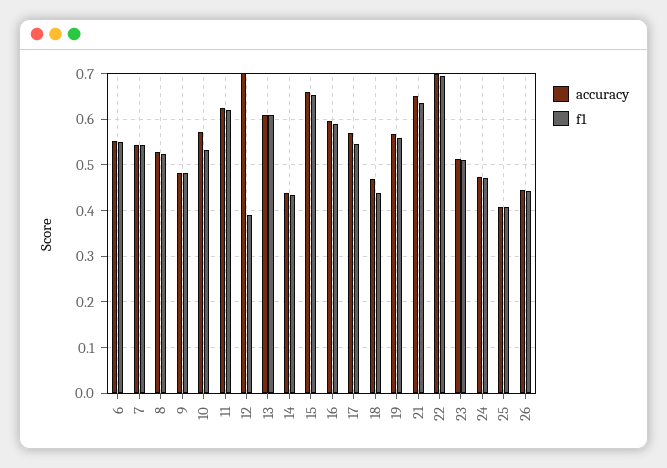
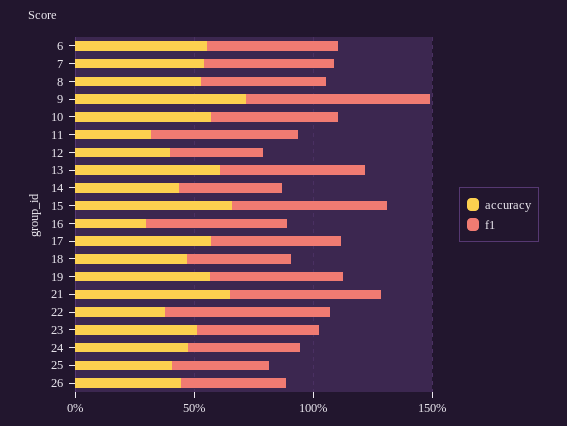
accuracy, 9: 0.48 -> 0.7
f1, 9: 0.48 -> 0.8
accuracy, 11: 0.62 -> 0.3
accuracy, 12: 0.7 -> 0.4
accuracy, 16: 0.6 -> 0.3
accuracy, 22: 0.7 -> 0.4

